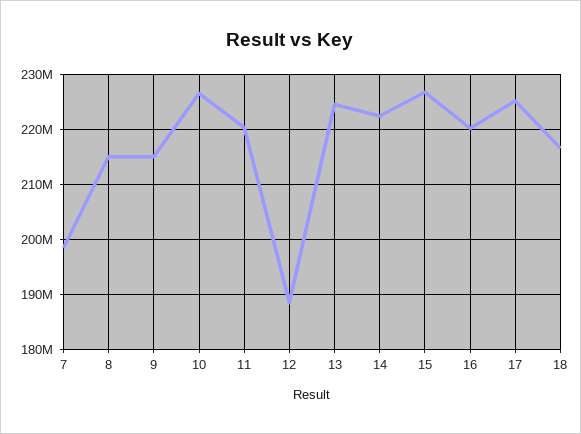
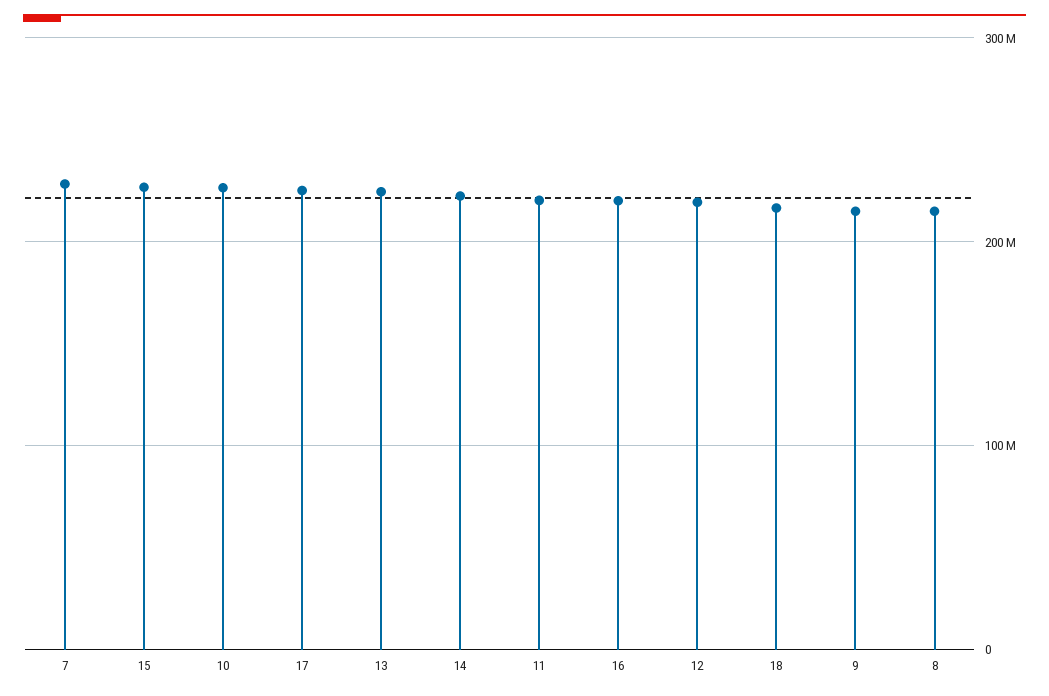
7: 198000000 -> 230000000
12: 188000000 -> 220000000

